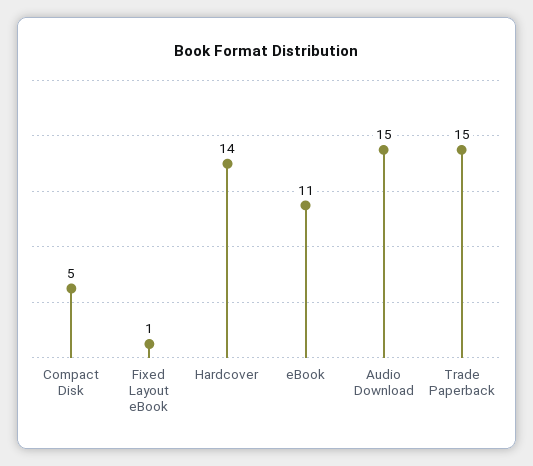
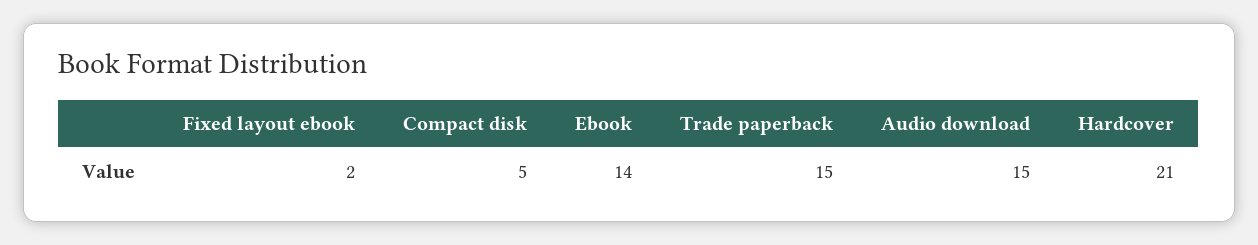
Fixed Layout eBook: 1 -> 2
Hardcover: 14 -> 21
eBook: 11 -> 14

